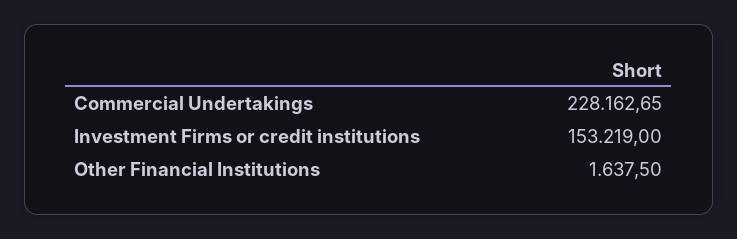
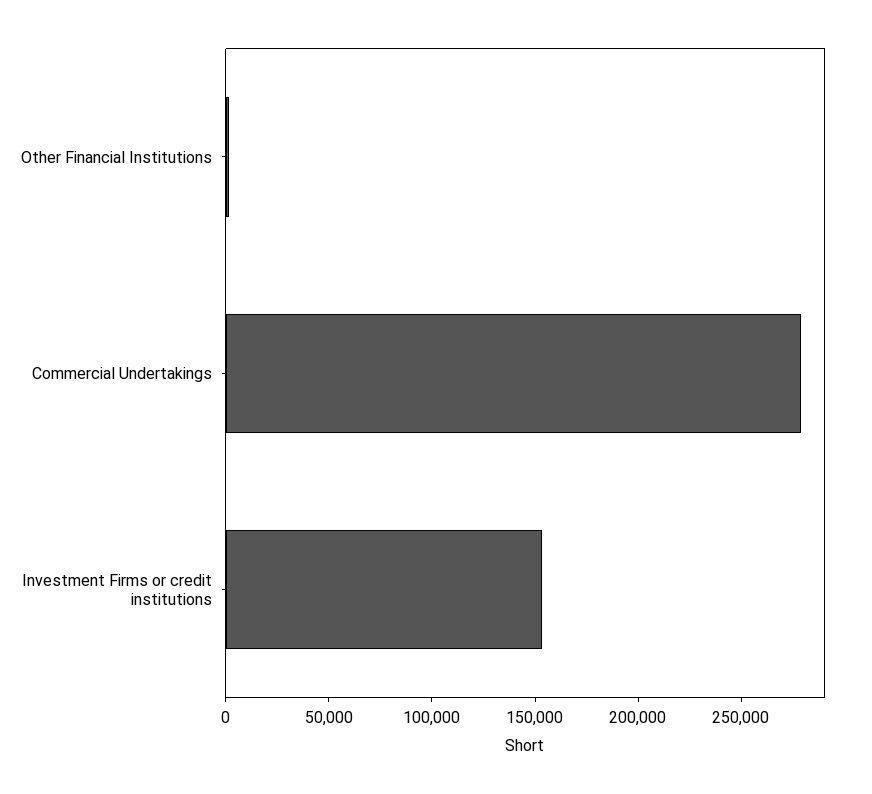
Commercial Undertakings: 228162.65 -> 280000

